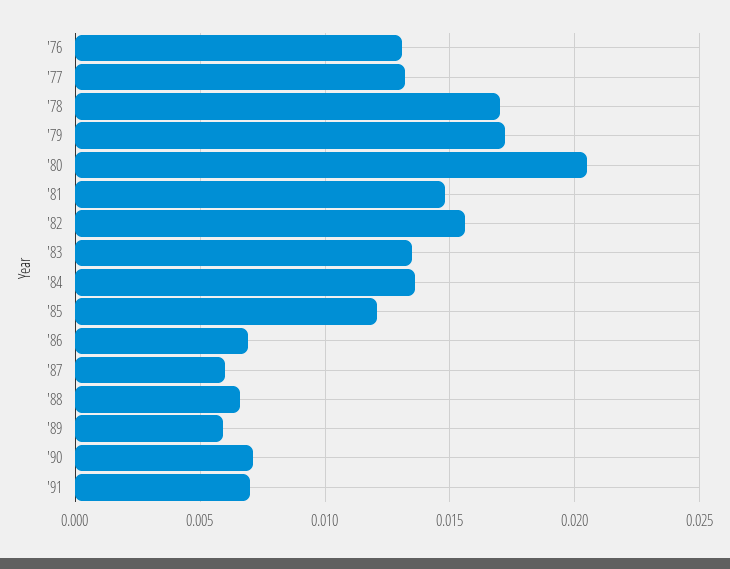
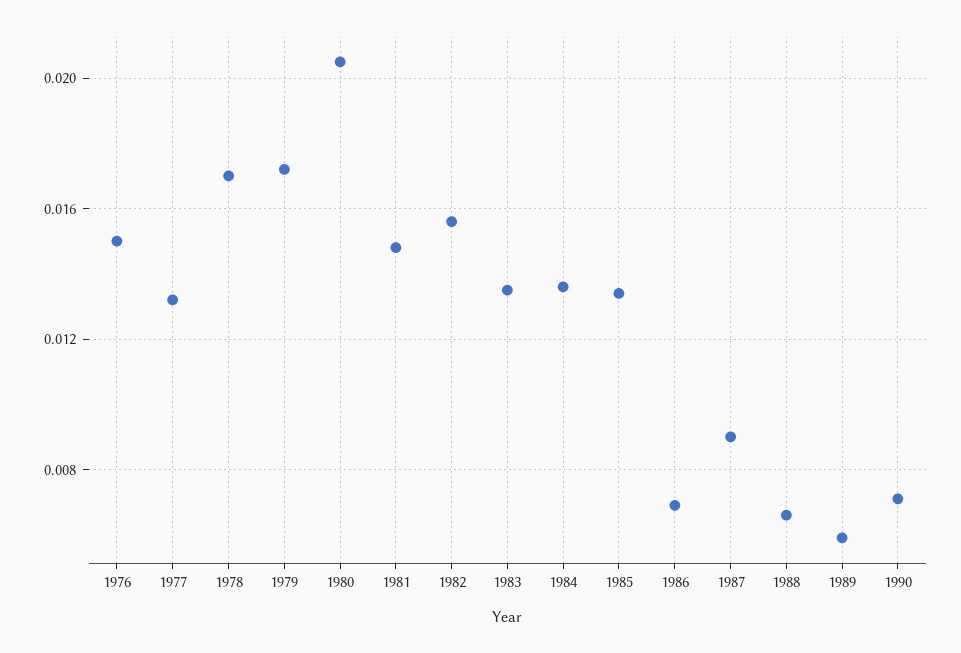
'76: 0.013 -> 0.015
'85: 0.012 -> 0.0135
'87: 0.006 -> 0.009
'91: 0.007 -> none

